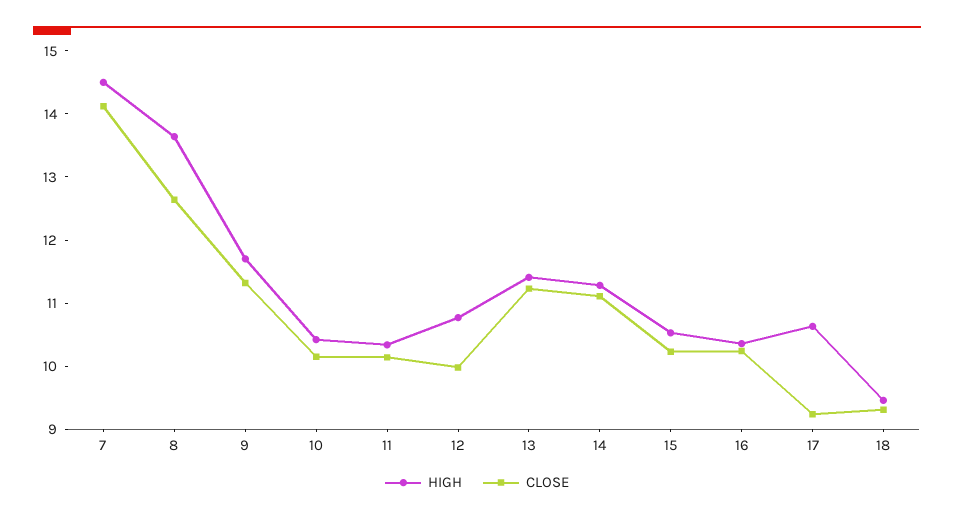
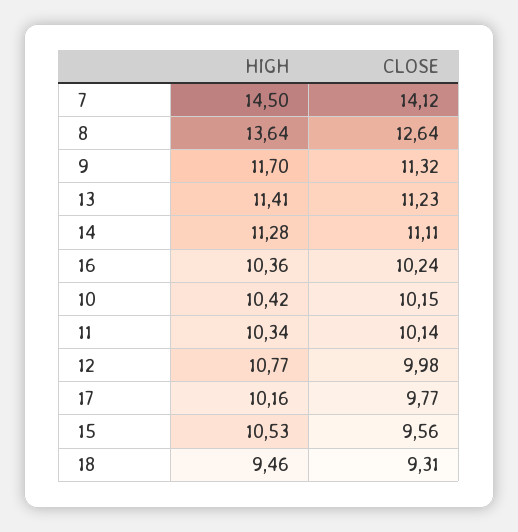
CLOSE, 15: 10.2 -> 9.56
HIGH, 17: 10.6 -> 10.16
CLOSE, 17: 9.2 -> 9.77

